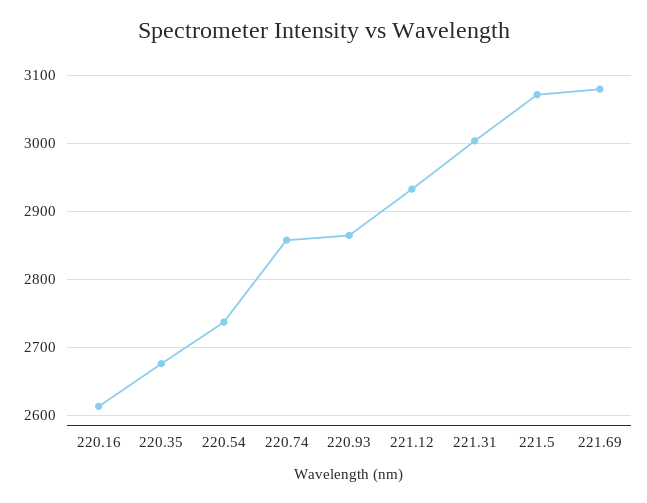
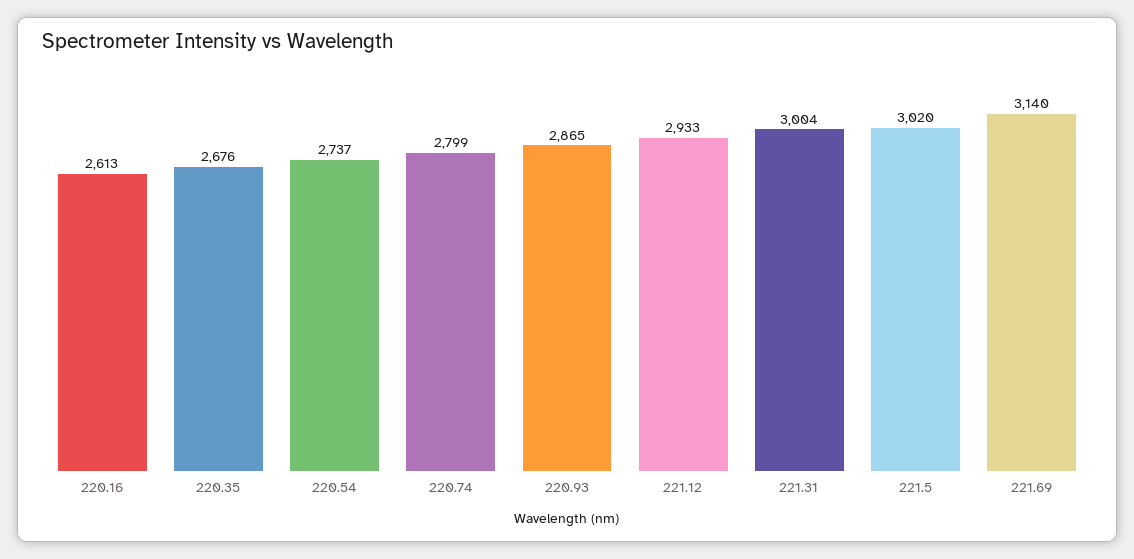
220.74: 2860 -> 2799
221.5: 3070 -> 3020
221.69: 3080 -> 3140

